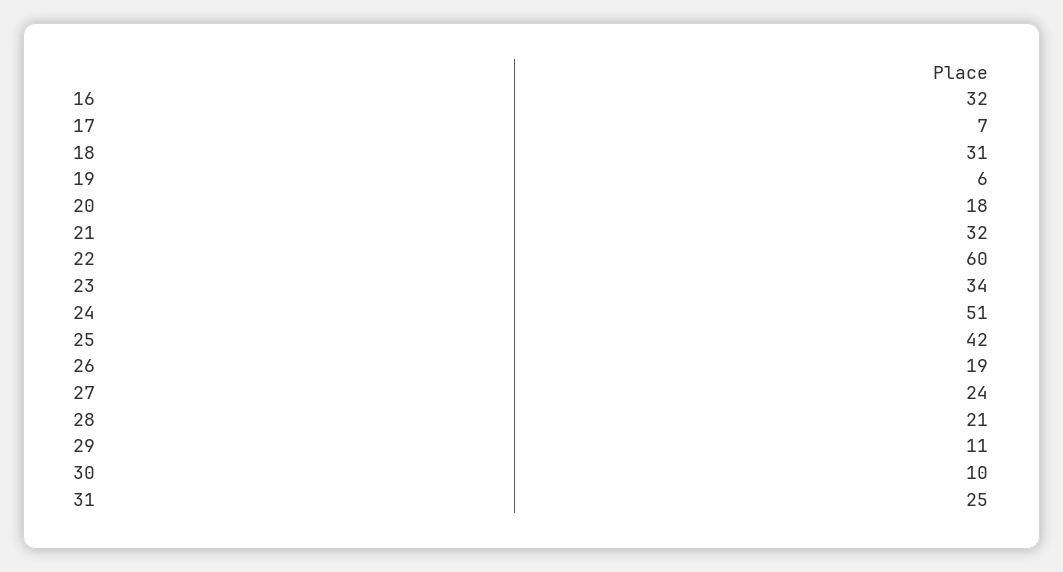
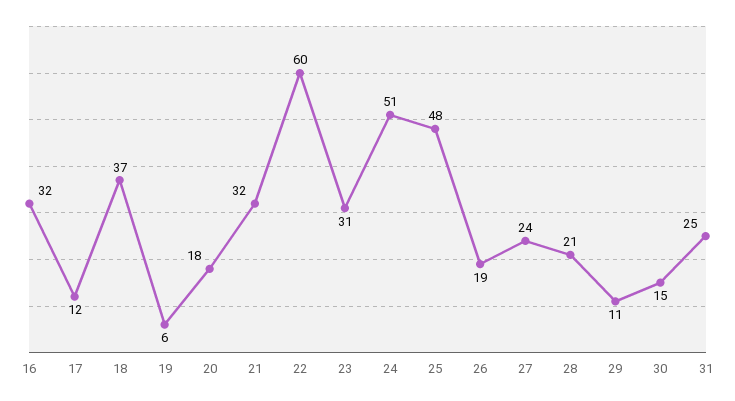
17: 7 -> 12
18: 31 -> 37
23: 34 -> 31
25: 42 -> 48
30: 10 -> 15

